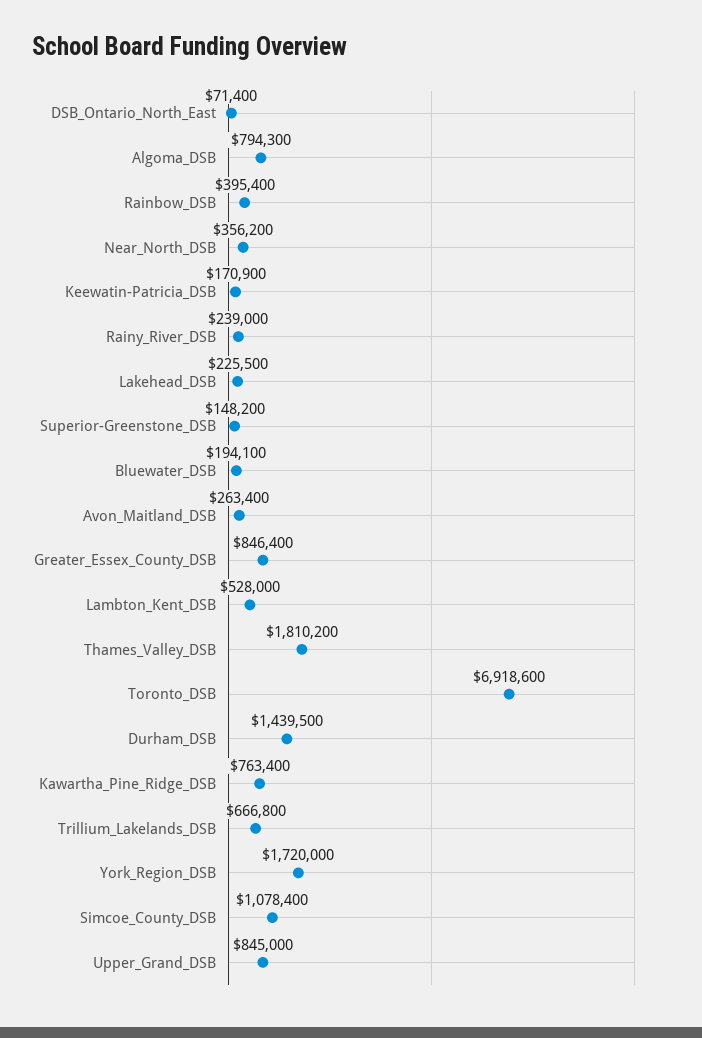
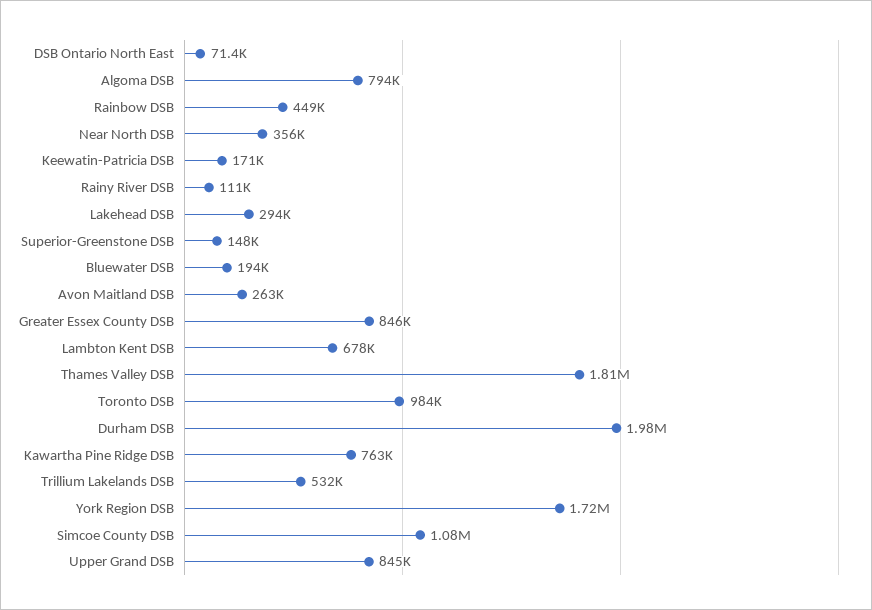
Rainbow_DSB: 395400 -> 449000
Rainy_River_DSB: 239000 -> 111000
Lakehead_DSB: 225500 -> 294000
Lambton_Kent_DSB: 528000 -> 678000
Toronto_DSB: 6918600 -> 984000
Durham_DSB: 1439500 -> 1980000
Trillium_Lakelands_DSB: 666800 -> 532000

